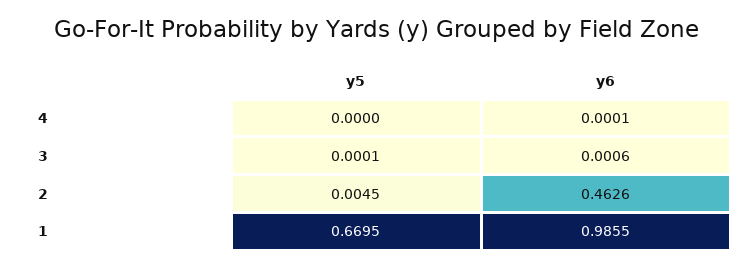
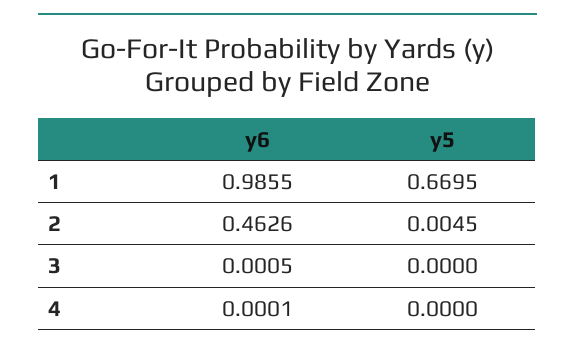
y5, 3: 0.0001 -> 0
y6, 3: 0.0006 -> 0.0005

